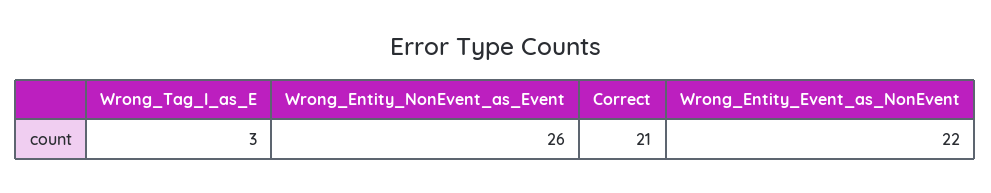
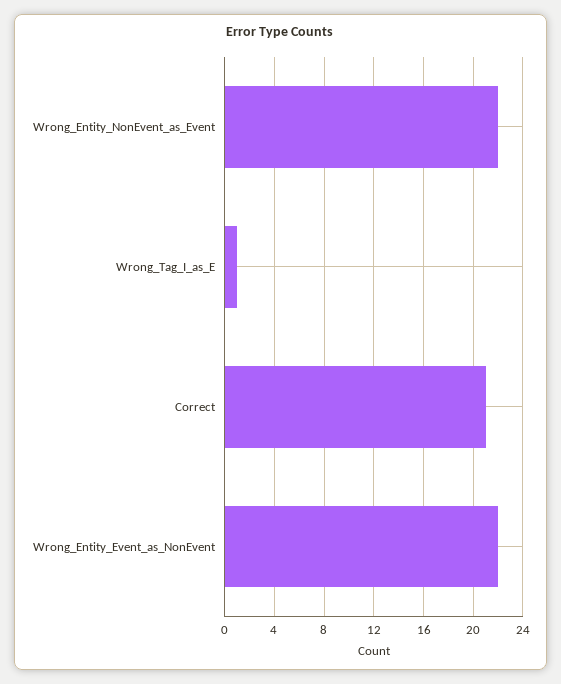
Wrong_Tag_I_as_E: 3 -> 1
Wrong_Entity_NonEvent_as_Event: 26 -> 22

